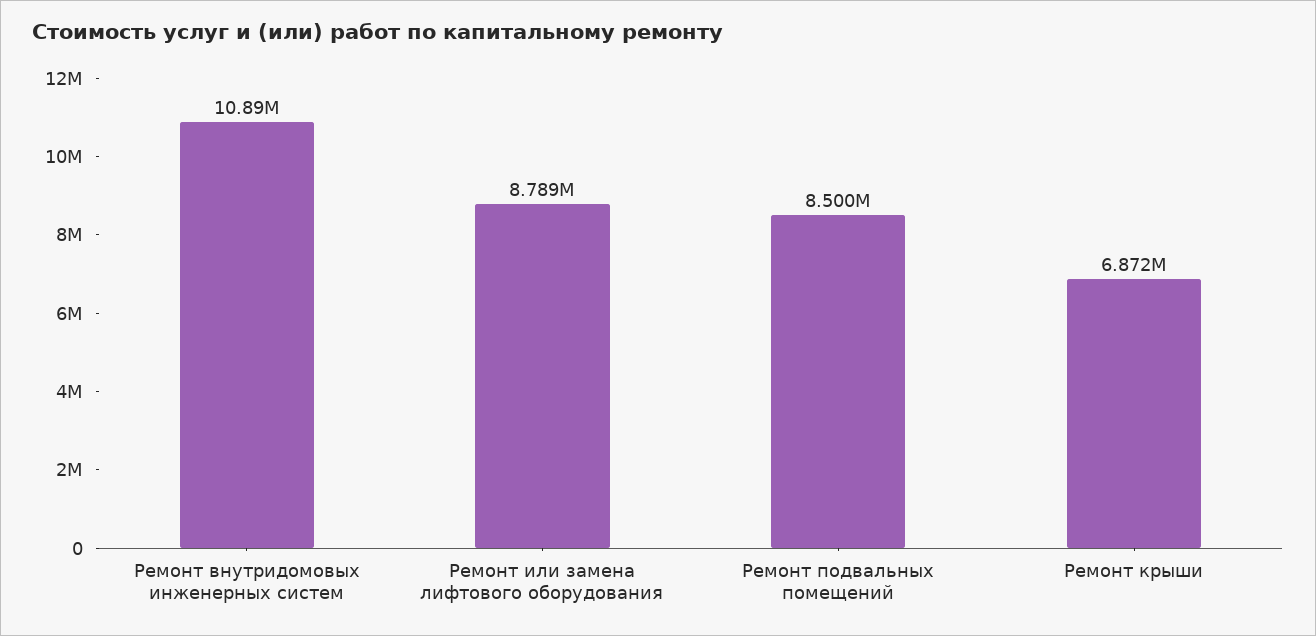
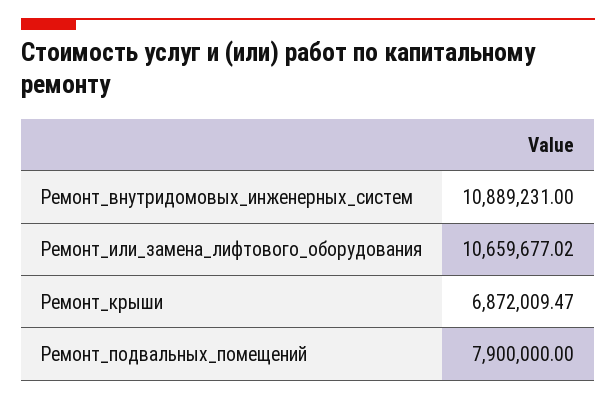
Ремонт или замена лифтового оборудования: 8789000 -> 10659677.02
Ремонт подвальных помещений: 8500000 -> 7900000

